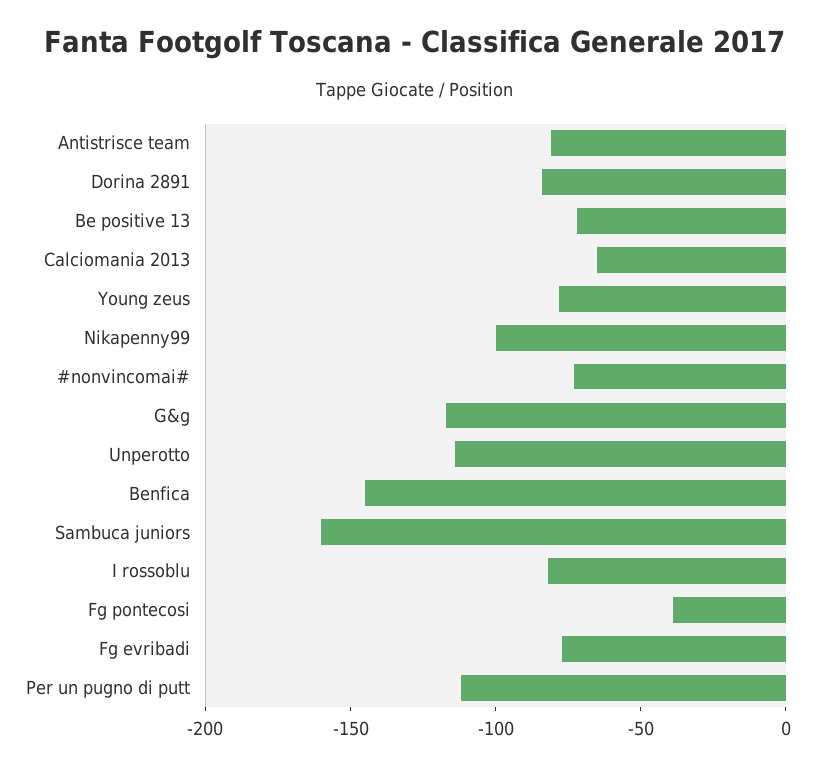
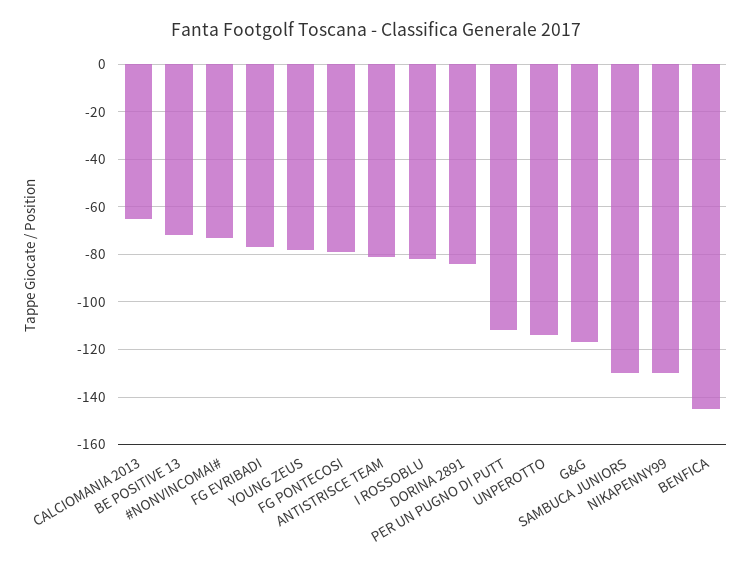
Nikapenny99: -100 -> -130
Sambuca juniors: -160 -> -130
Fg pontecosi: -40 -> -80

